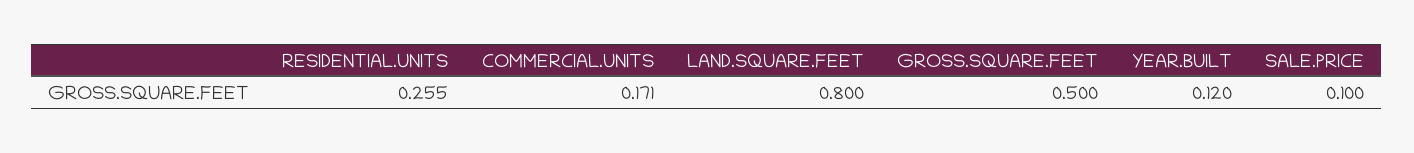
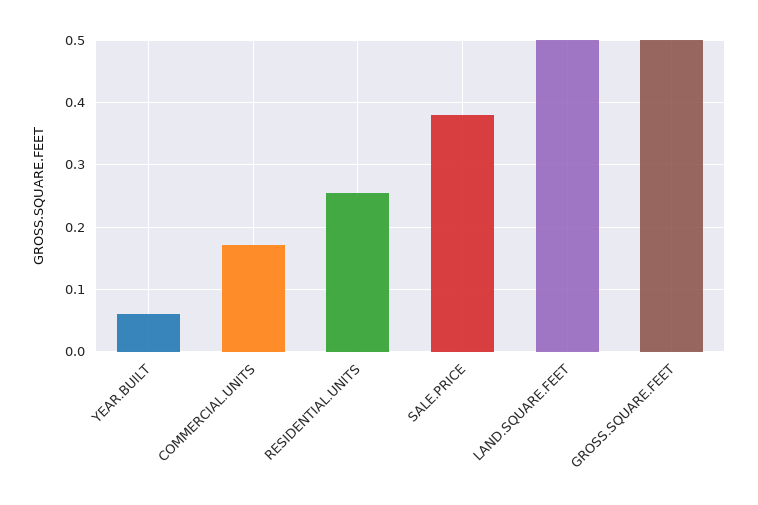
LAND.SQUARE.FEET: 0.8 -> 0.5
YEAR.BUILT: 0.12 -> 0.06
SALE.PRICE: 0.1 -> 0.38

